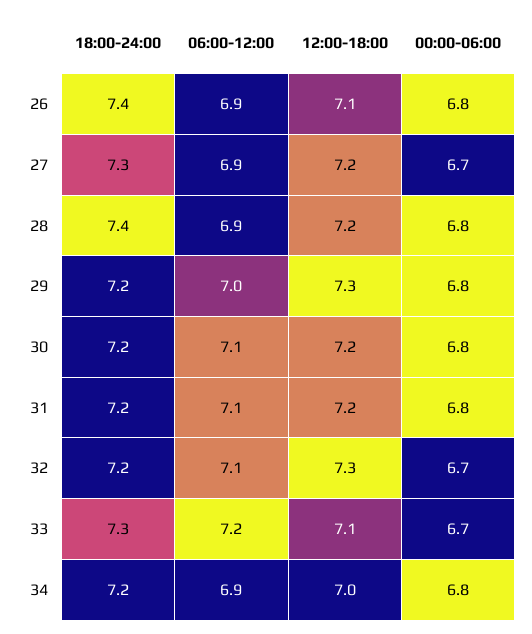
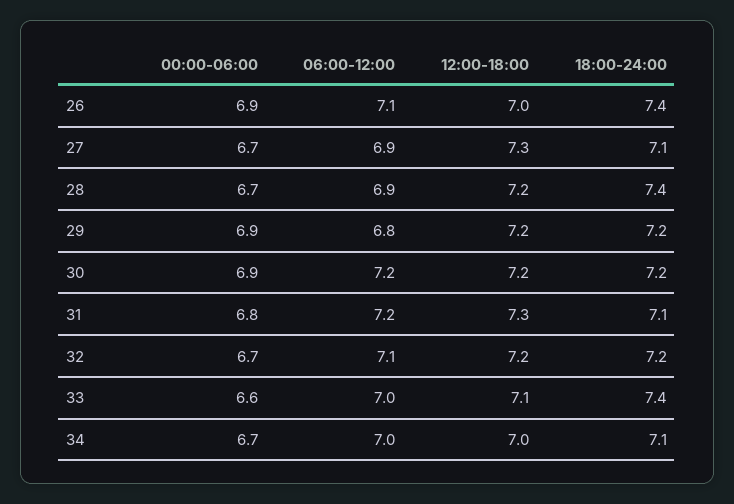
06:00-12:00, 26: 6.9 -> 7.1
12:00-18:00, 26: 7.1 -> 7
00:00-06:00, 26: 6.8 -> 6.9
18:00-24:00, 27: 7.3 -> 7.1
12:00-18:00, 27: 7.2 -> 7.3
00:00-06:00, 28: 6.8 -> 6.7
06:00-12:00, 29: 7 -> 6.8
12:00-18:00, 29: 7.3 -> 7.2
00:00-06:00, 29: 6.8 -> 6.9
06:00-12:00, 30: 7.1 -> 7.2
00:00-06:00, 30: 6.8 -> 6.9
18:00-24:00, 31: 7.2 -> 7.1
06:00-12:00, 31: 7.1 -> 7.2
12:00-18:00, 31: 7.2 -> 7.3
12:00-18:00, 32: 7.3 -> 7.2
18:00-24:00, 33: 7.3 -> 7.4
06:00-12:00, 33: 7.2 -> 7
00:00-06:00, 33: 6.7 -> 6.6
18:00-24:00, 34: 7.2 -> 7.1
06:00-12:00, 34: 6.9 -> 7
00:00-06:00, 34: 6.8 -> 6.7

